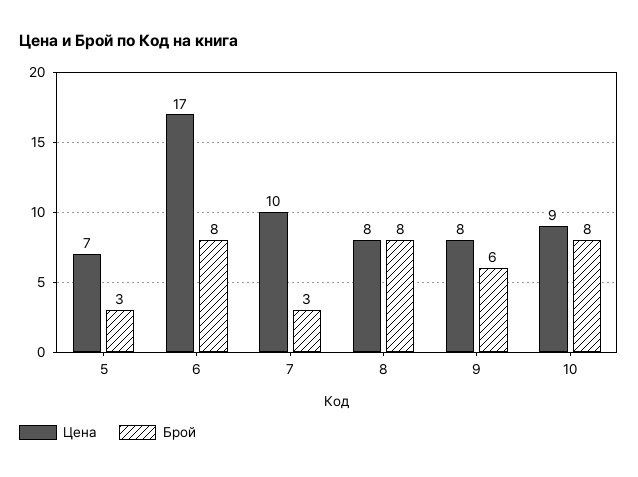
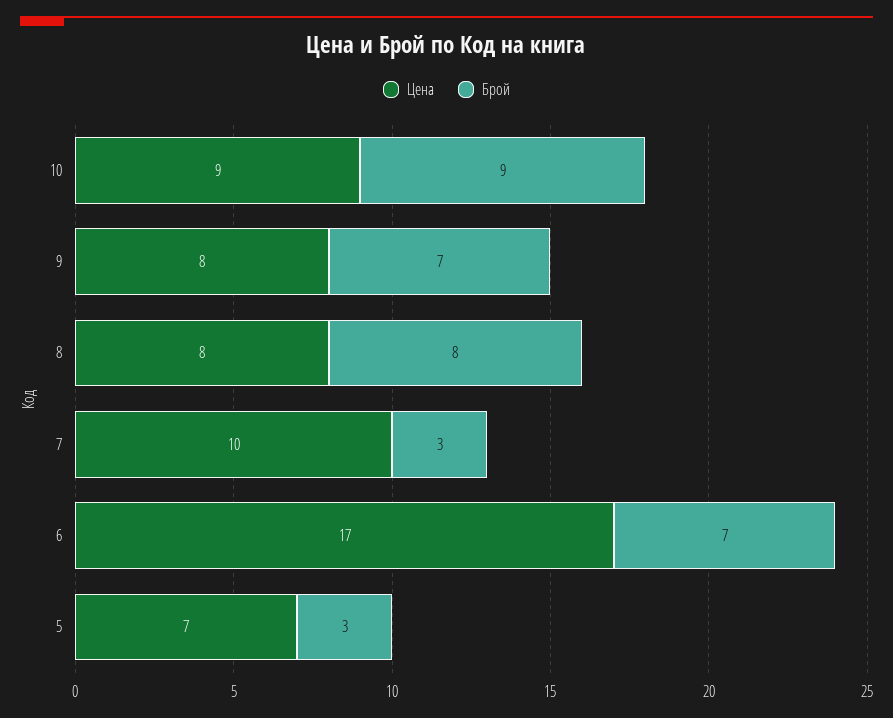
Брой, 6: 8 -> 7
Брой, 9: 6 -> 7
Брой, 10: 8 -> 9

